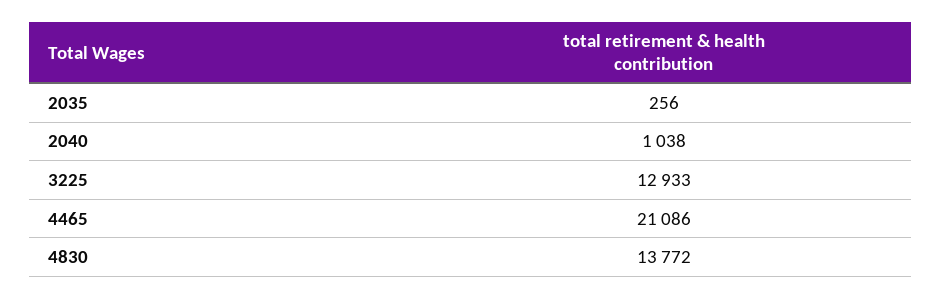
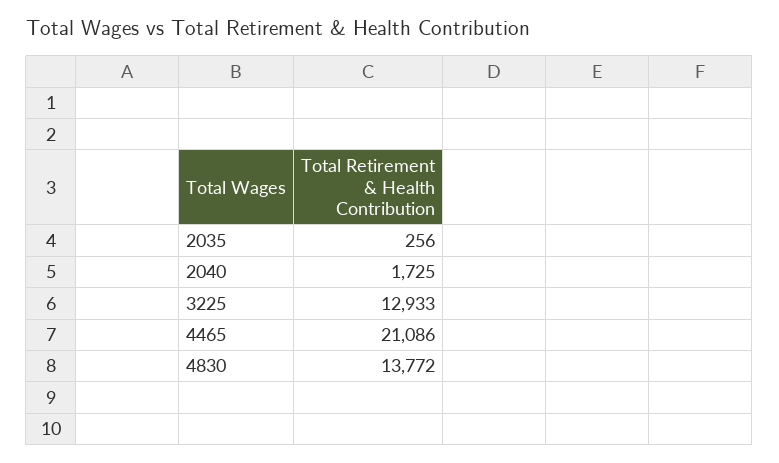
2040: 1038 -> 1725

